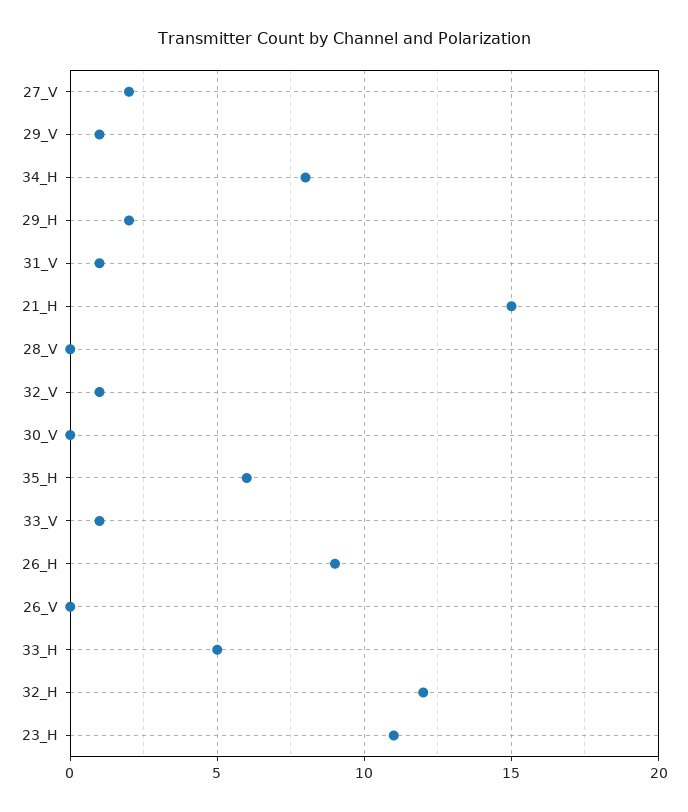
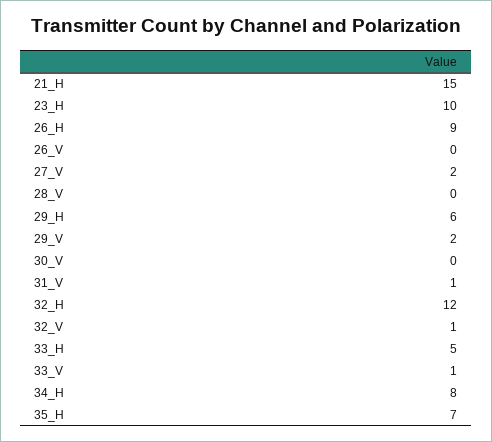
29_V: 1 -> 2
29_H: 2 -> 6
35_H: 6 -> 7
23_H: 11 -> 10

